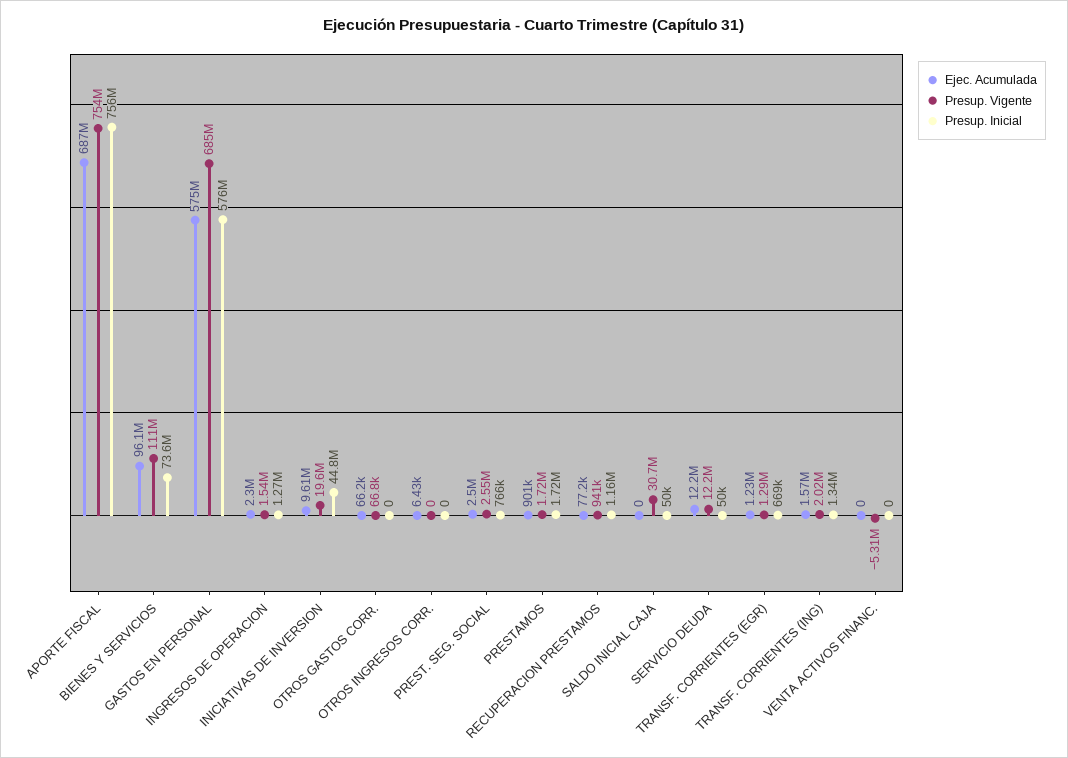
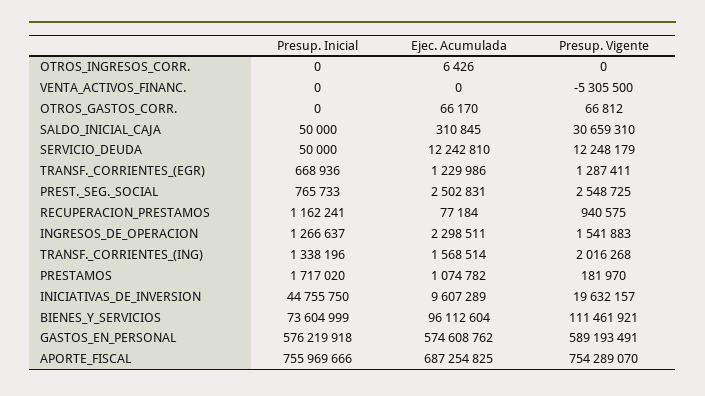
Presup. Vigente, GASTOS EN PERSONAL: 685000000 -> 589193491
Ejec. Acumulada, PRESTAMOS: 901000 -> 1074782
Presup. Vigente, PRESTAMOS: 1720000 -> 181970
Ejec. Acumulada, SALDO INICIAL CAJA: 0 -> 310845

